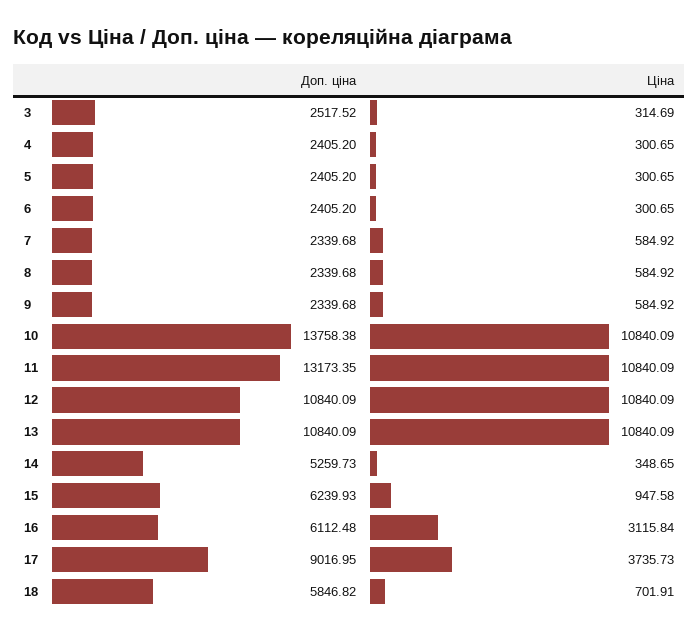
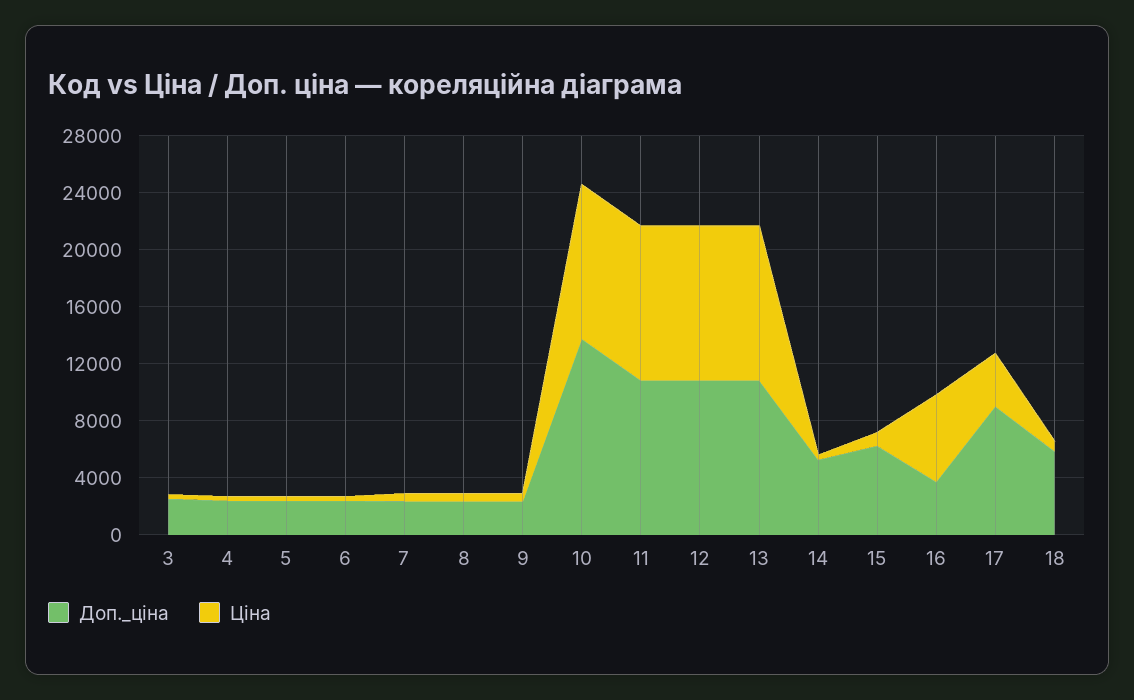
Доп. ціна, 11: 13173.35 -> 11000
Доп. ціна, 16: 6112.48 -> 4000
Ціна, 16: 3115.84 -> 6000

